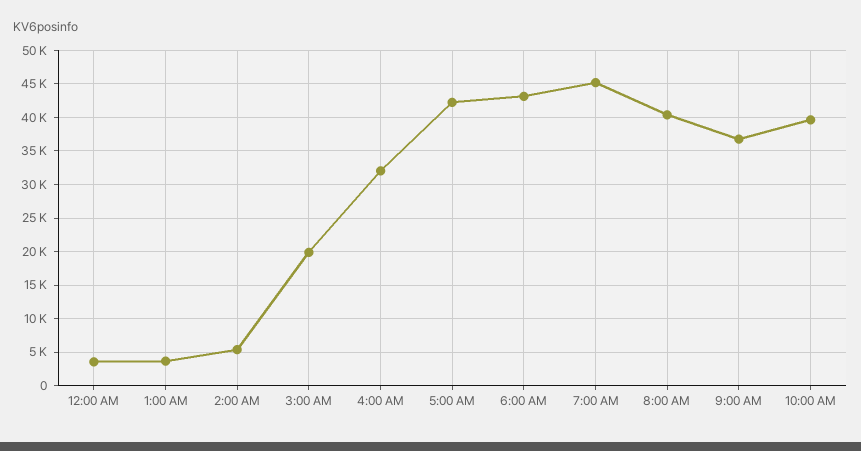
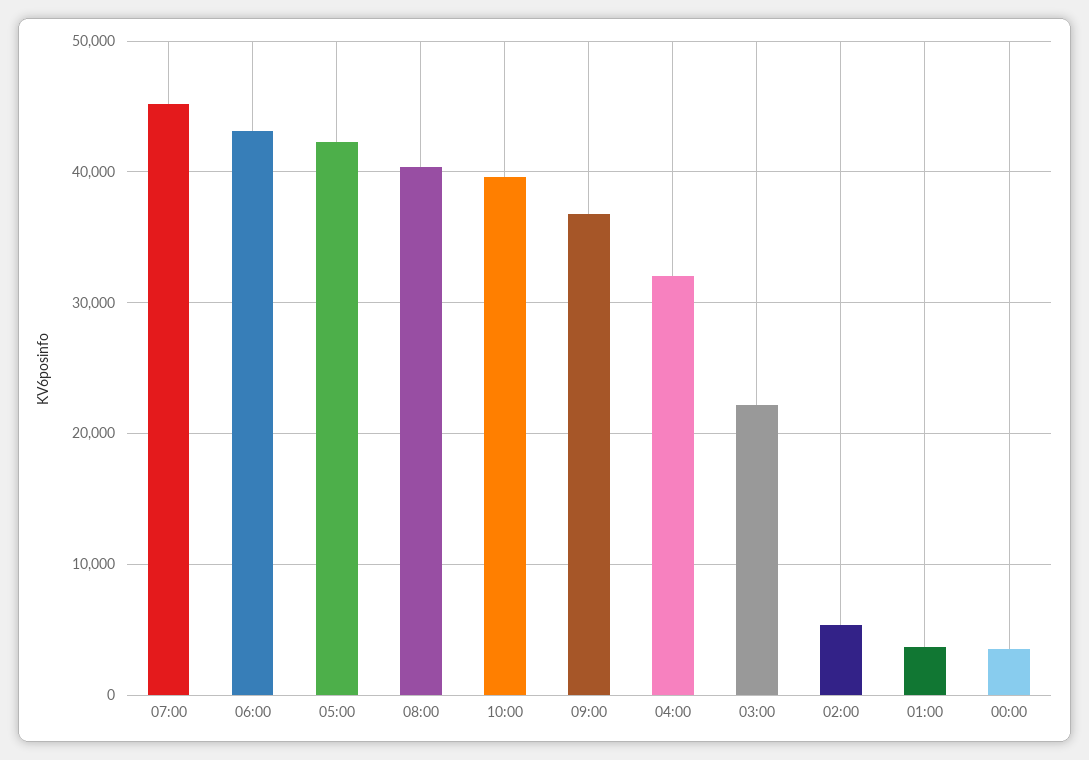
3:00 AM: 20000 -> 22000

